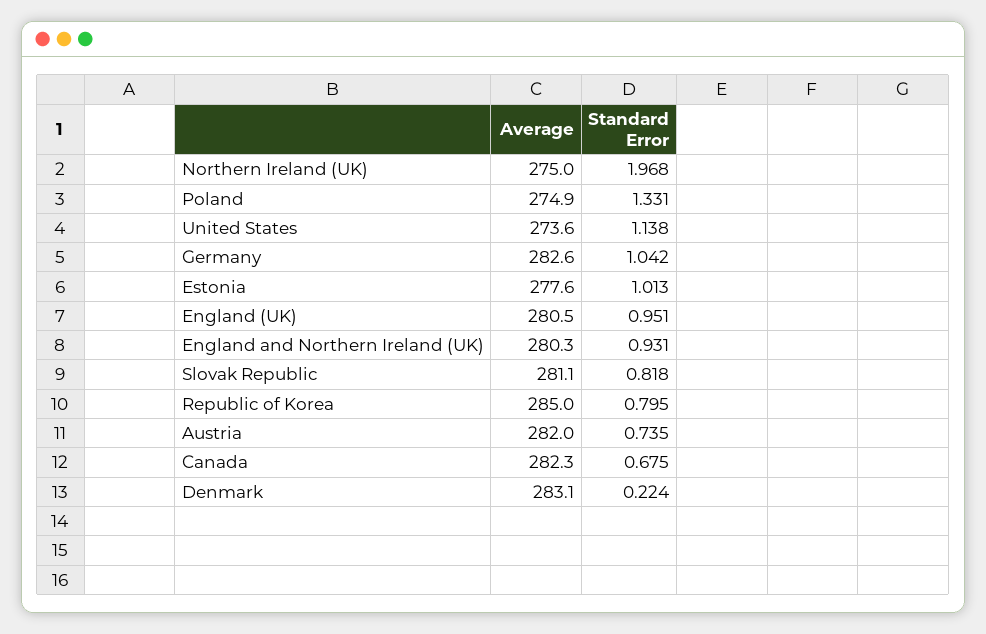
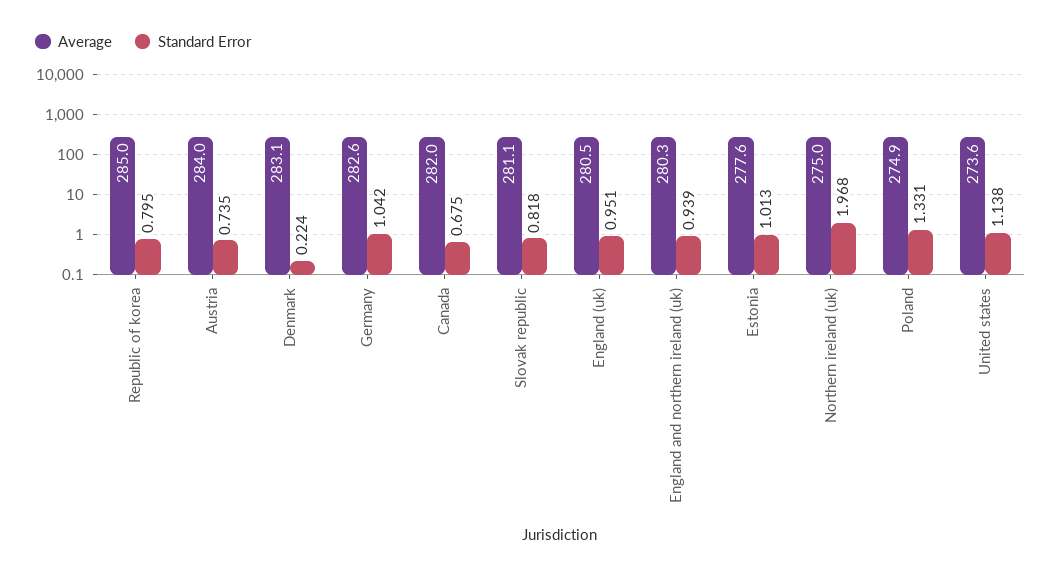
Standard Error, England and Northern Ireland (UK): 0.931 -> 0.939
Average, Austria: 282 -> 284
Average, Canada: 282.3 -> 282

